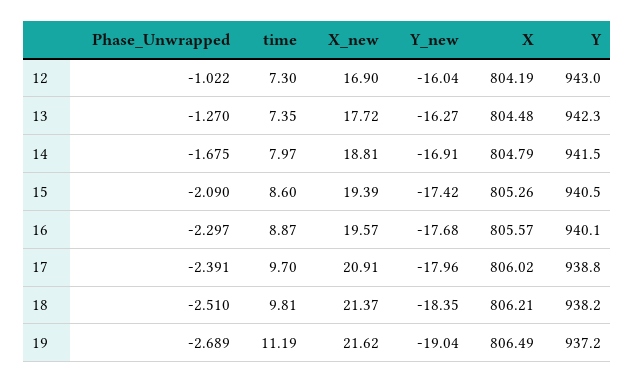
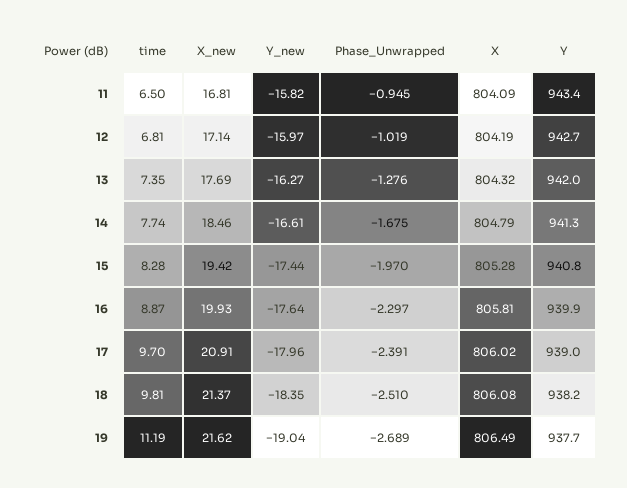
Phase_Unwrapped, 12: -1.022 -> -1.019
time, 12: 7.3 -> 6.81
X_new, 12: 16.9 -> 17.14
Y_new, 12: -16.04 -> -15.97
Y, 12: 943 -> 942.7
Phase_Unwrapped, 13: -1.27 -> -1.276
X_new, 13: 17.72 -> 17.69
X, 13: 804.48 -> 804.32
Y, 13: 942.3 -> 942
time, 14: 7.97 -> 7.74
X_new, 14: 18.81 -> 18.46
Y_new, 14: -16.91 -> -16.61
Y, 14: 941.5 -> 941.3
Phase_Unwrapped, 15: -2.09 -> -1.97
time, 15: 8.6 -> 8.28
X_new, 15: 19.39 -> 19.42
Y_new, 15: -17.42 -> -17.44
X, 15: 805.26 -> 805.28
Y, 15: 940.5 -> 940.8
X_new, 16: 19.57 -> 19.93
Y_new, 16: -17.68 -> -17.64
X, 16: 805.57 -> 805.81
Y, 16: 940.1 -> 939.9
Y, 17: 938.8 -> 939
X, 18: 806.21 -> 806.08
Y, 19: 937.2 -> 937.7
time, 11: none -> 6.5
X_new, 11: none -> 16.81
Y_new, 11: none -> -15.82
Phase_Unwrapped, 11: none -> -0.945
X, 11: none -> 804.09
Y, 11: none -> 943.4

